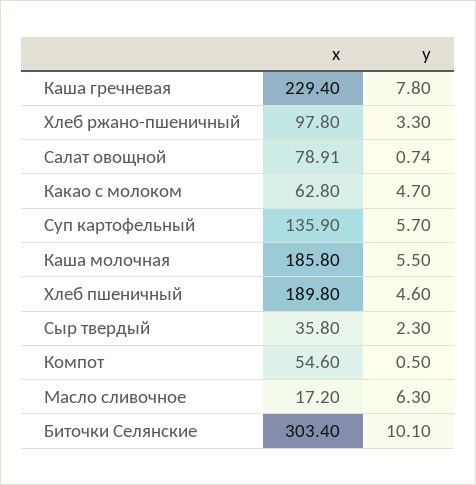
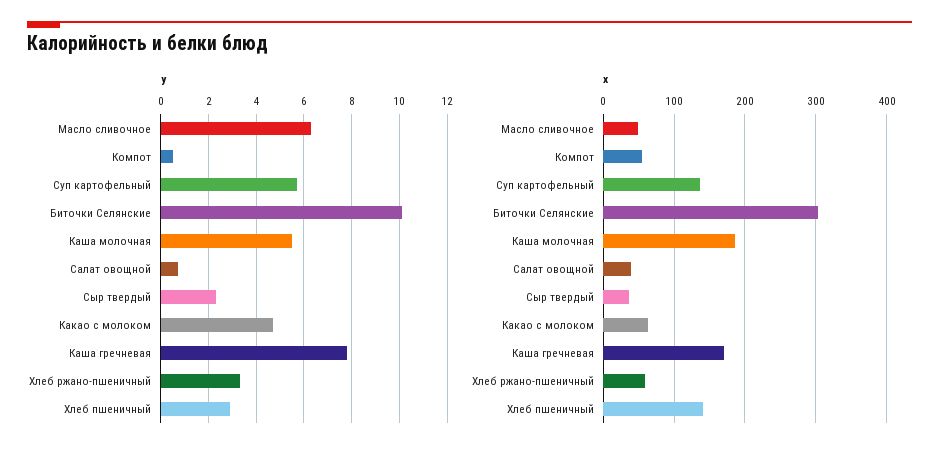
x, Каша гречневая: 229.4 -> 170
x, Хлеб ржано-пшеничный: 97.8 -> 60
x, Салат овощной: 78.91 -> 40
x, Хлеб пшеничный: 189.8 -> 140
y, Хлеб пшеничный: 4.6 -> 3
x, Масло сливочное: 17.2 -> 50

